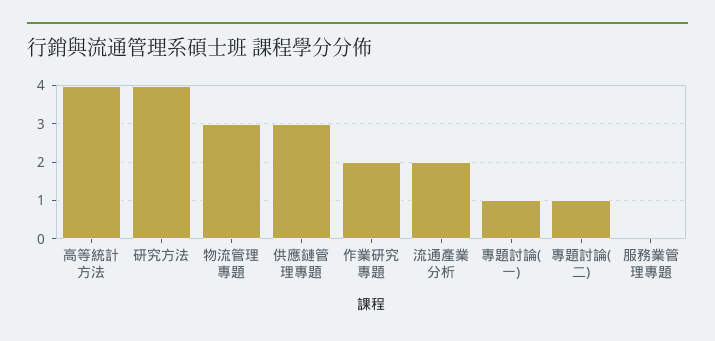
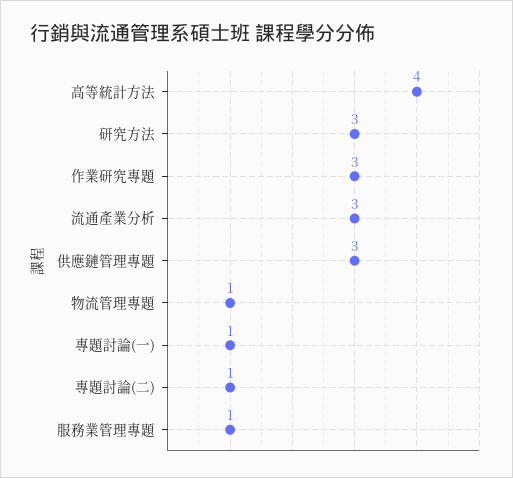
研究方法: 4 -> 3
物流管理專題: 3 -> 1
作業研究專題: 2 -> 3
流通產業分析: 2 -> 3
服務業管理專題: 0 -> 1

